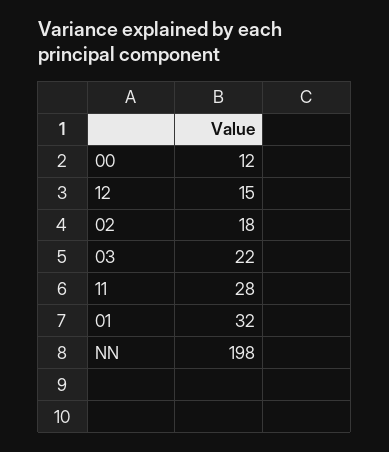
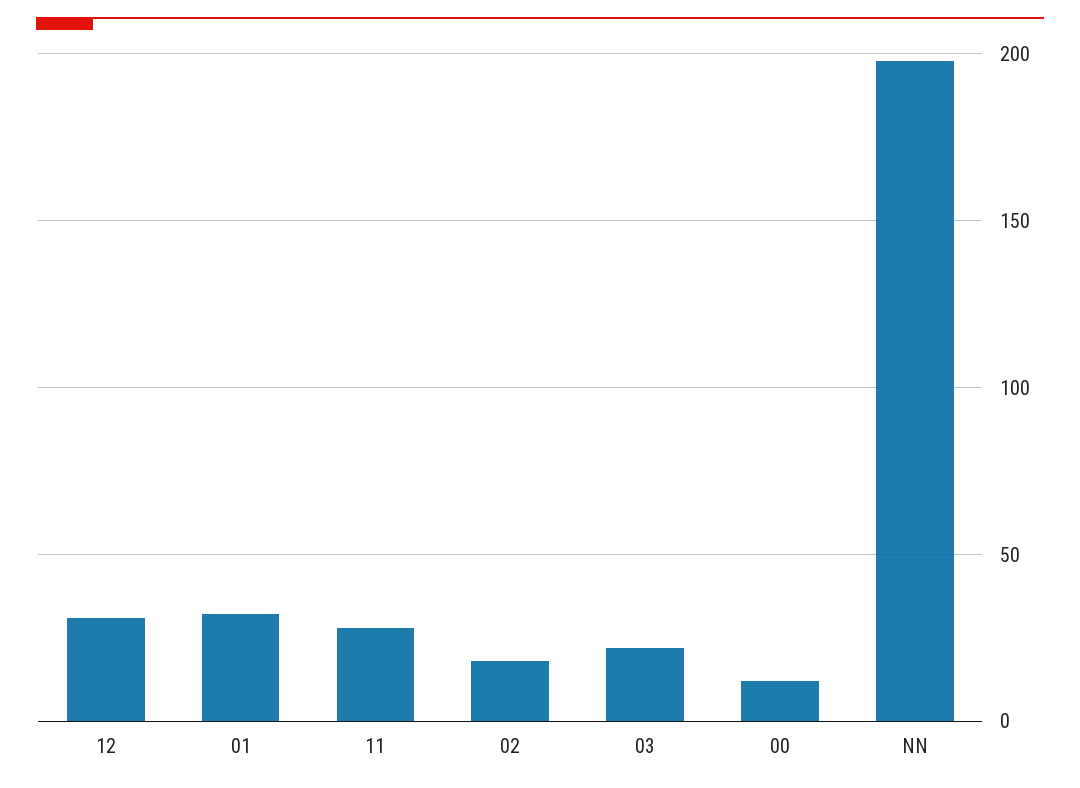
12: 15 -> 30

